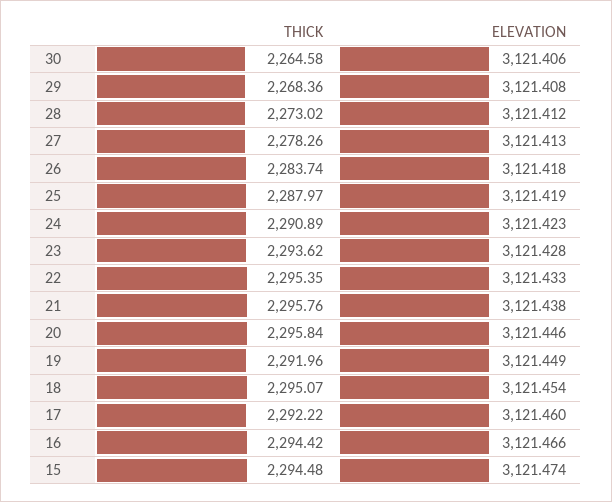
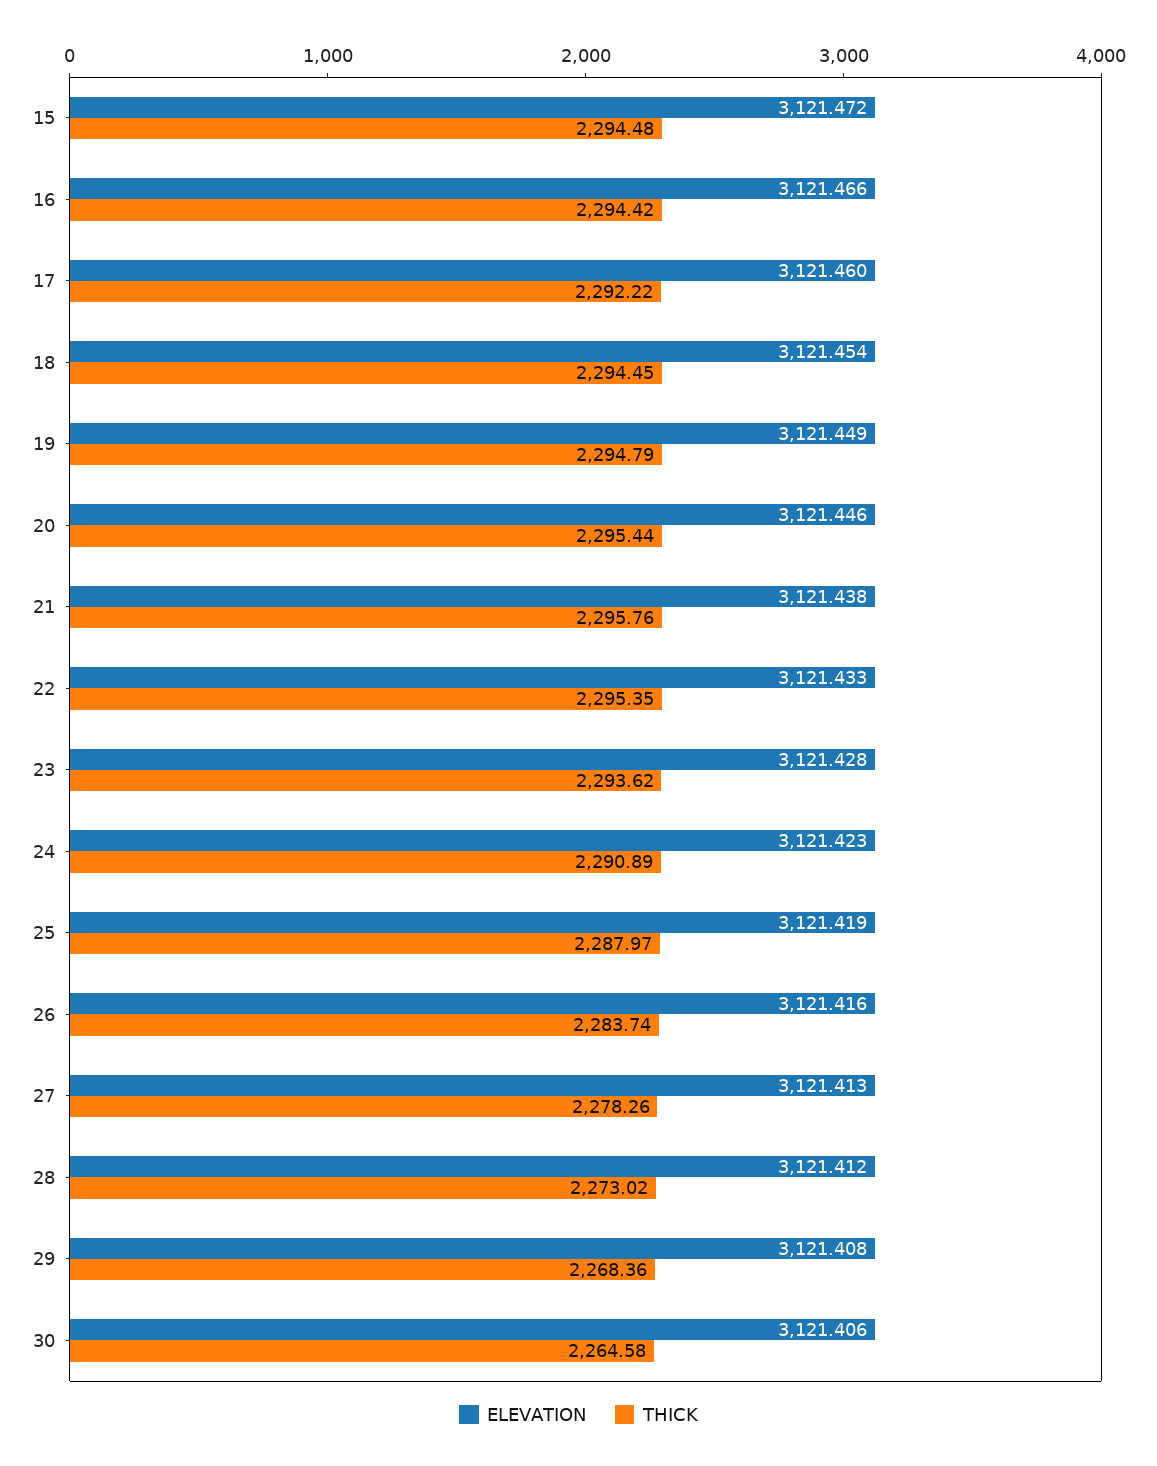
ELEVATION, 26: 3121.418 -> 3121.416
THICK, 20: 2295.84 -> 2295.44
THICK, 19: 2291.96 -> 2294.79
THICK, 18: 2295.07 -> 2294.45
ELEVATION, 15: 3121.474 -> 3121.472

